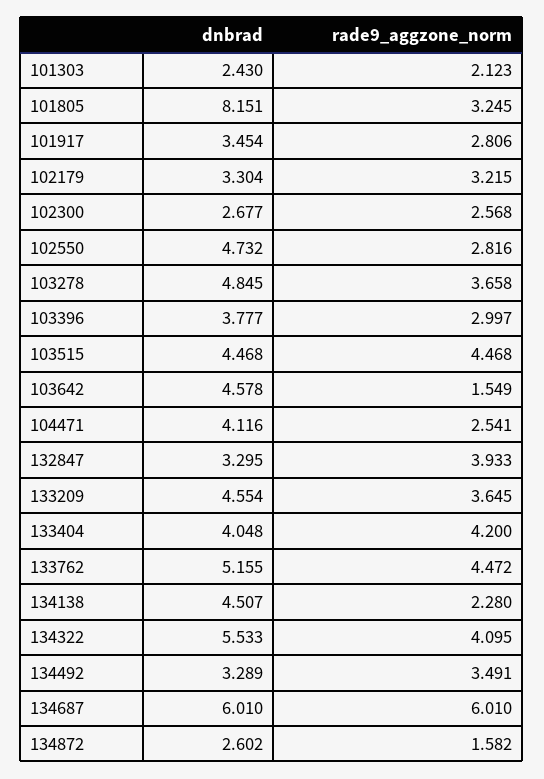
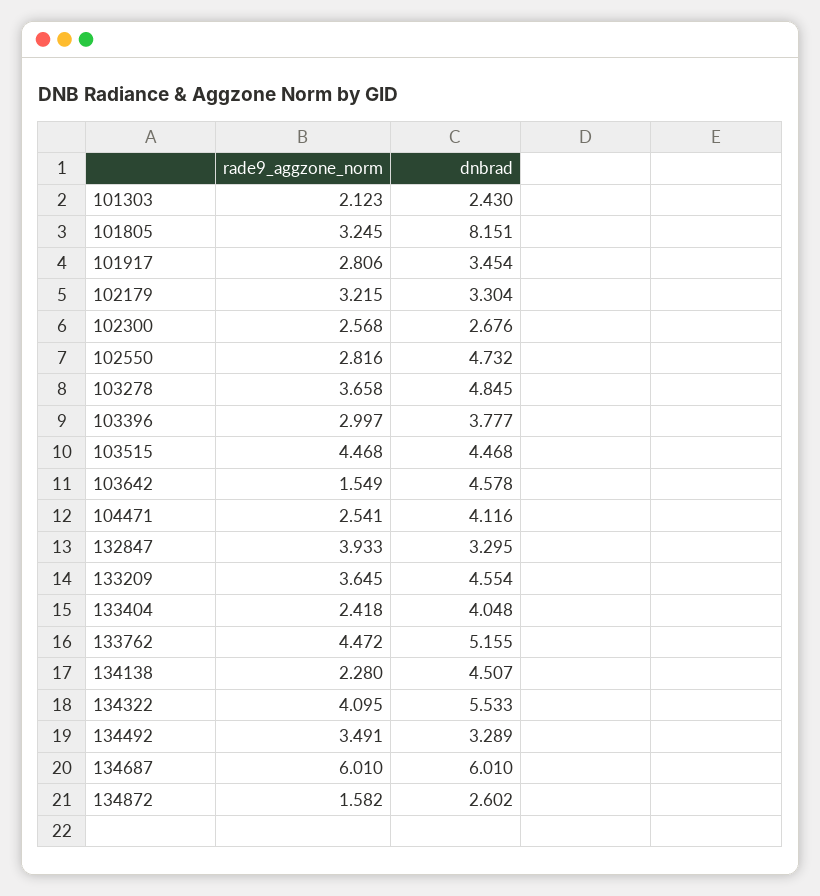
dnbrad, 102300: 2.677 -> 2.676
rade9_aggzone_norm, 133404: 4.2 -> 2.418

